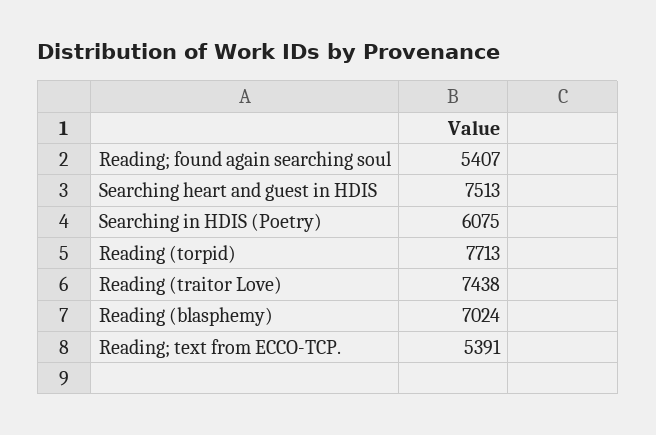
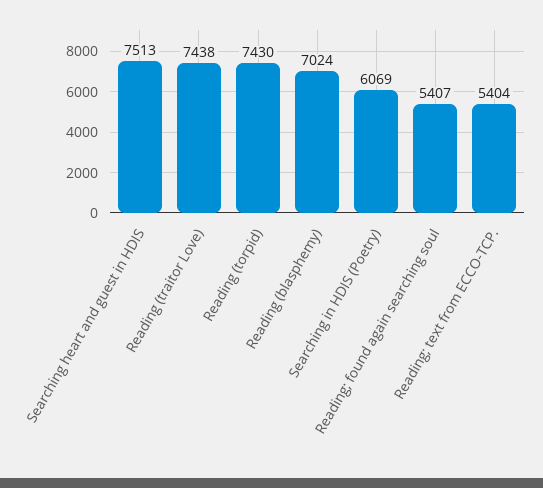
Searching in HDIS (Poetry): 6075 -> 6069
Reading (torpid): 7713 -> 7430
Reading; text from ECCO-TCP.: 5391 -> 5404

